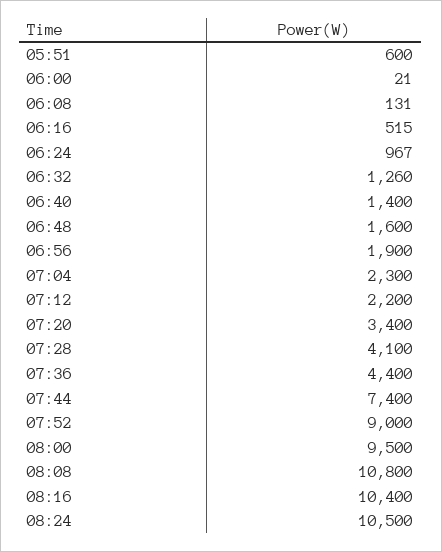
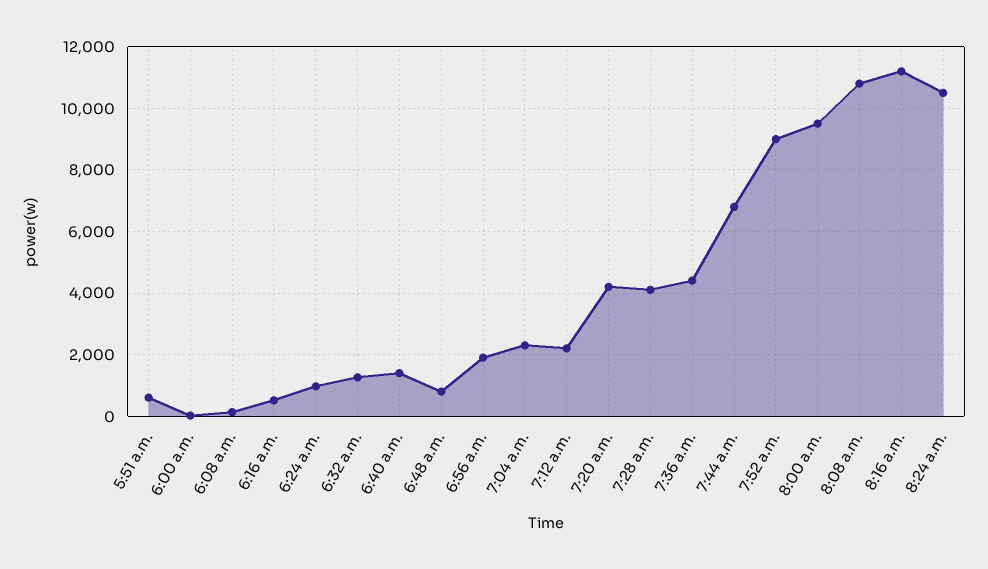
06:48: 1600 -> 800
07:20: 3400 -> 4200
07:44: 7400 -> 6800
08:16: 10400 -> 11200

